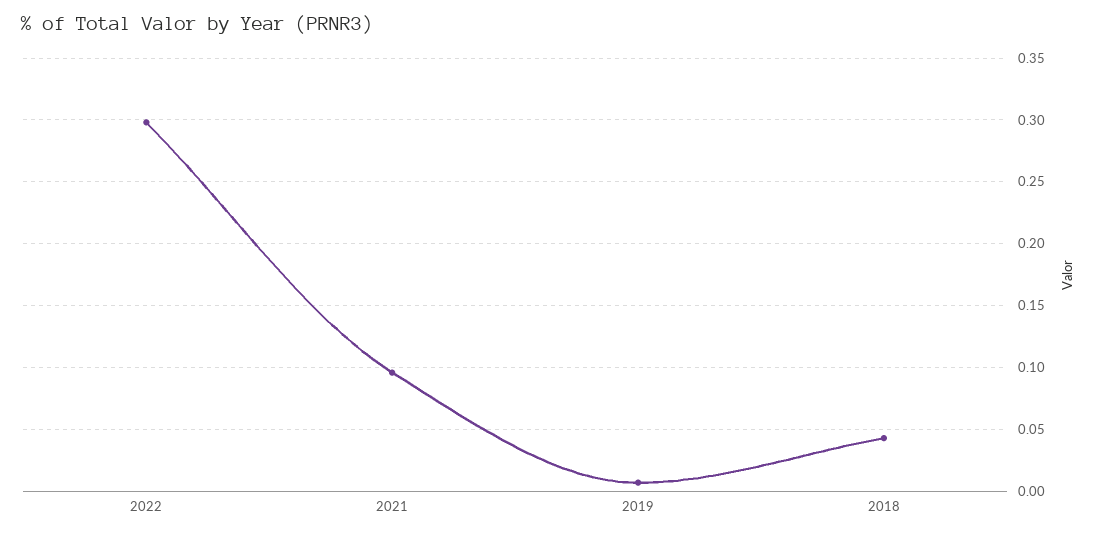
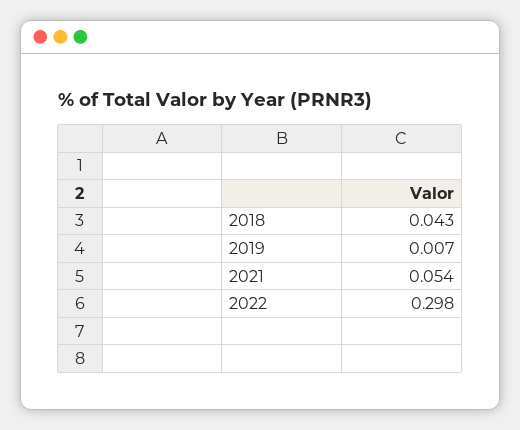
2021: 0.095 -> 0.054

